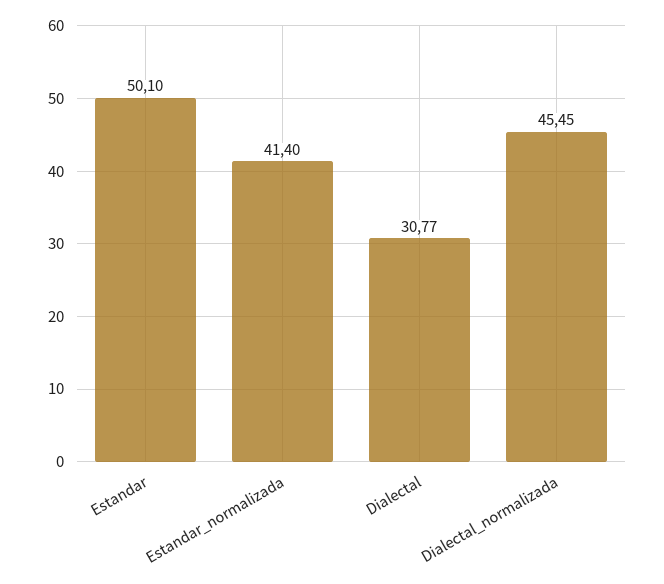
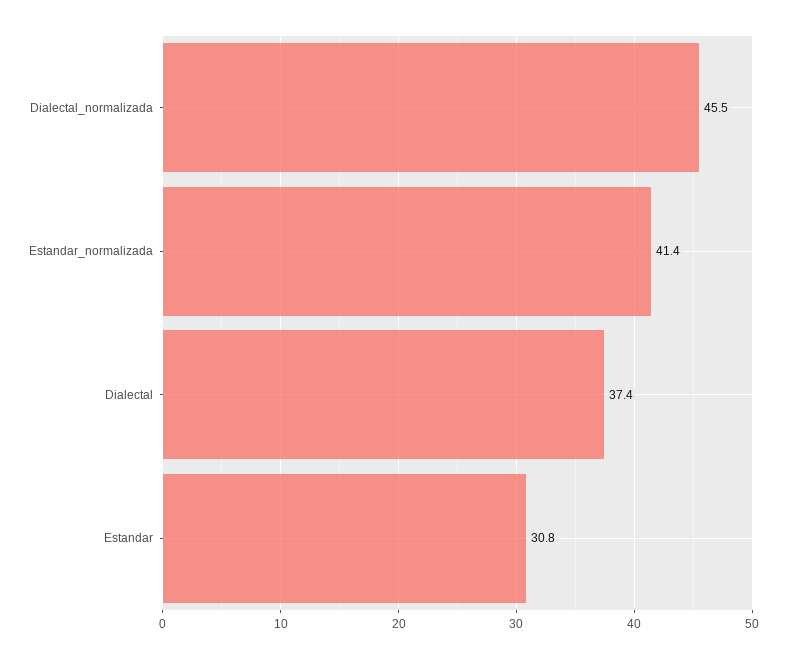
Estandar: 50.1 -> 30.8
Dialectal: 30.77 -> 37.4

